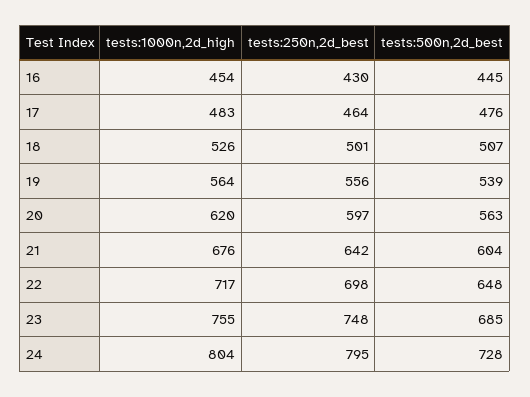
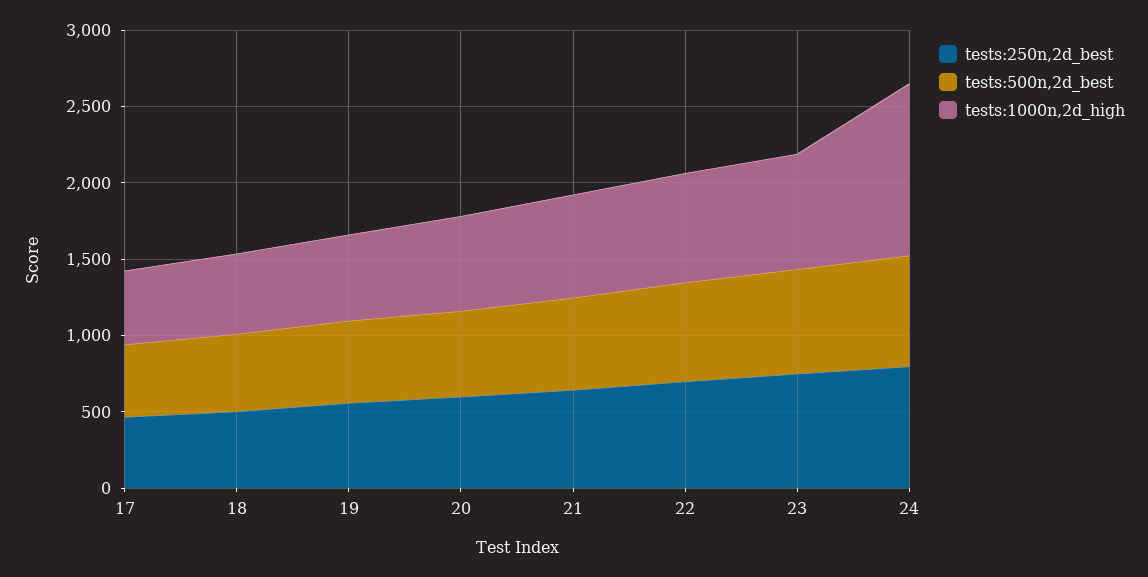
tests:1000n,2d_high, 16: 454 -> none
tests:250n,2d_best, 16: 430 -> none
tests:500n,2d_best, 16: 445 -> none
tests:1000n,2d_high, 24: 804 -> 1100

